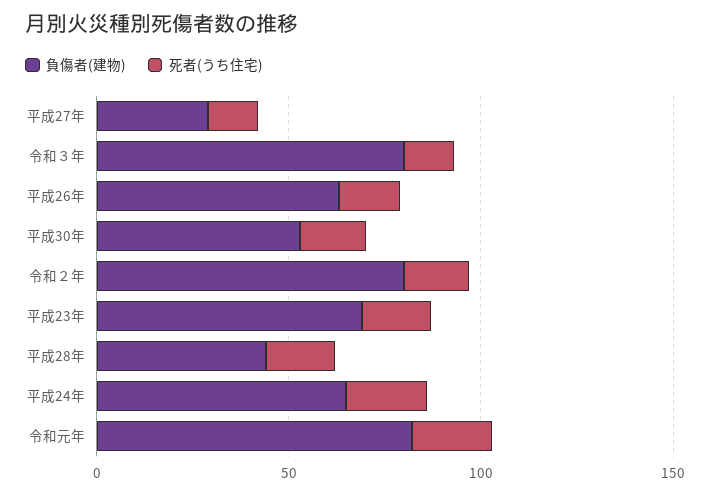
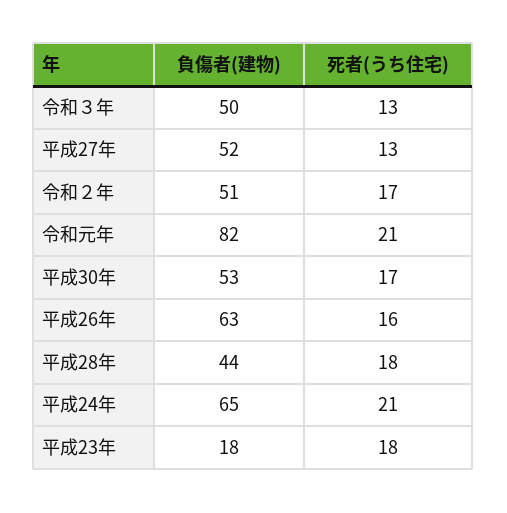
負傷者(建物), 平成27年: 30 -> 52
負傷者(建物), 令和３年: 80 -> 50
負傷者(建物), 令和２年: 80 -> 51
負傷者(建物), 平成23年: 70 -> 18

